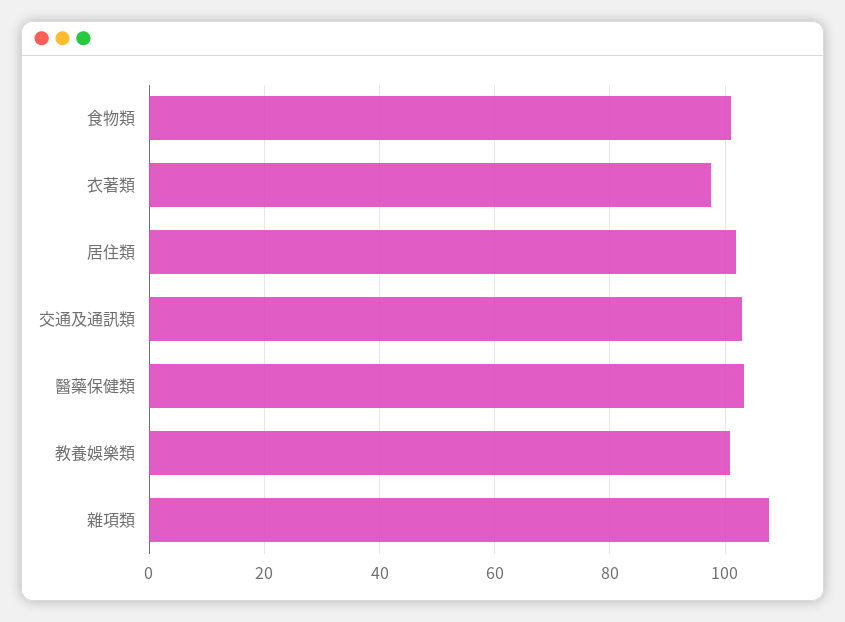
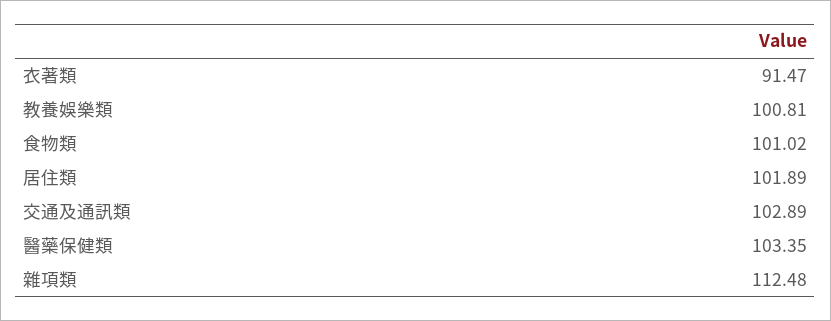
衣著類: 98 -> 91.47
雜項類: 108 -> 112.48

